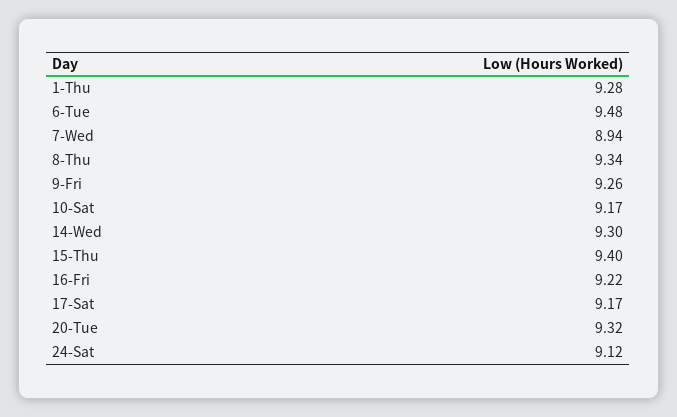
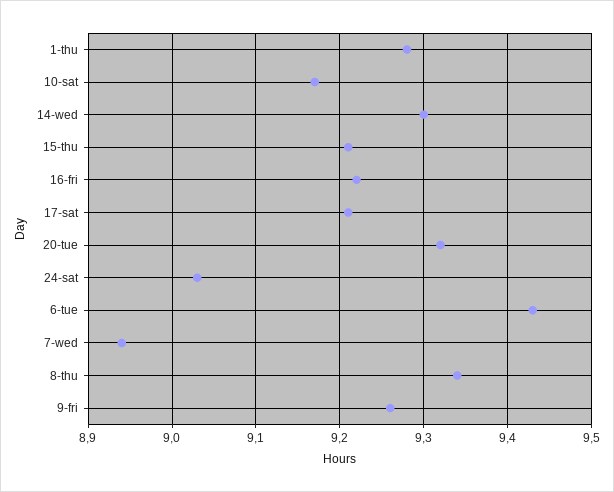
6-Tue: 9.48 -> 9.43
15-Thu: 9.4 -> 9.21
17-Sat: 9.17 -> 9.21
24-Sat: 9.12 -> 9.03

